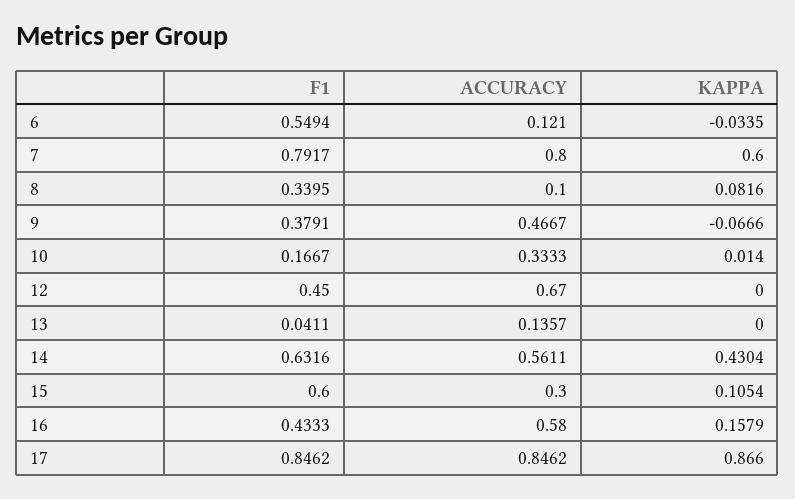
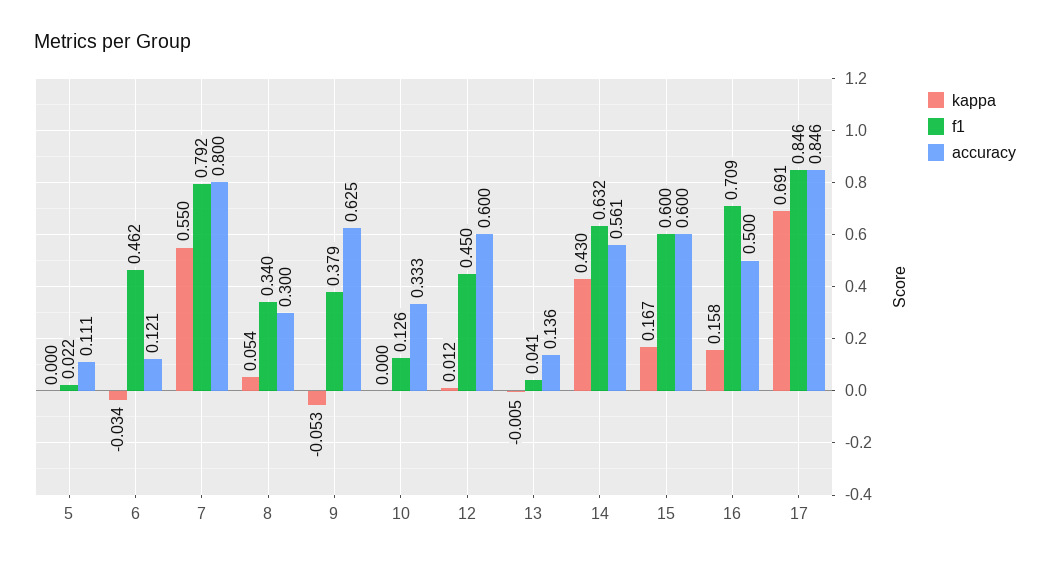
F1, 6: 0.5494 -> 0.462
KAPPA, 7: 0.6 -> 0.55
ACCURACY, 8: 0.1 -> 0.3
KAPPA, 8: 0.0816 -> 0.054
ACCURACY, 9: 0.4667 -> 0.625
KAPPA, 9: -0.0666 -> -0.053
F1, 10: 0.1667 -> 0.126
KAPPA, 10: 0.014 -> 0
ACCURACY, 12: 0.67 -> 0.6
KAPPA, 12: 0 -> 0.012
KAPPA, 13: 0 -> -0.005
ACCURACY, 15: 0.3 -> 0.6
KAPPA, 15: 0.1054 -> 0.167
F1, 16: 0.4333 -> 0.709
ACCURACY, 16: 0.58 -> 0.5
KAPPA, 17: 0.866 -> 0.691
KAPPA, 5: none -> 0
F1, 5: none -> 0.022
ACCURACY, 5: none -> 0.111

